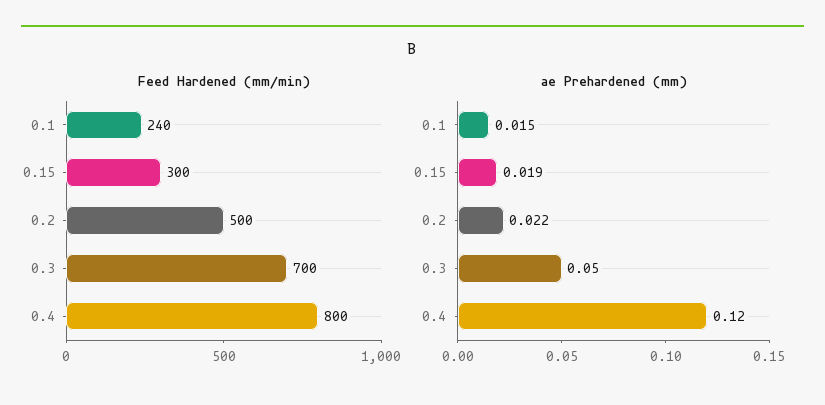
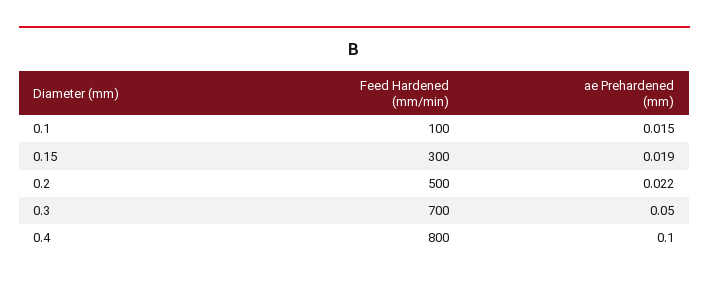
Feed Hardened (mm/min), 0.1: 240 -> 100
ae Prehardened (mm), 0.4: 0.12 -> 0.1

